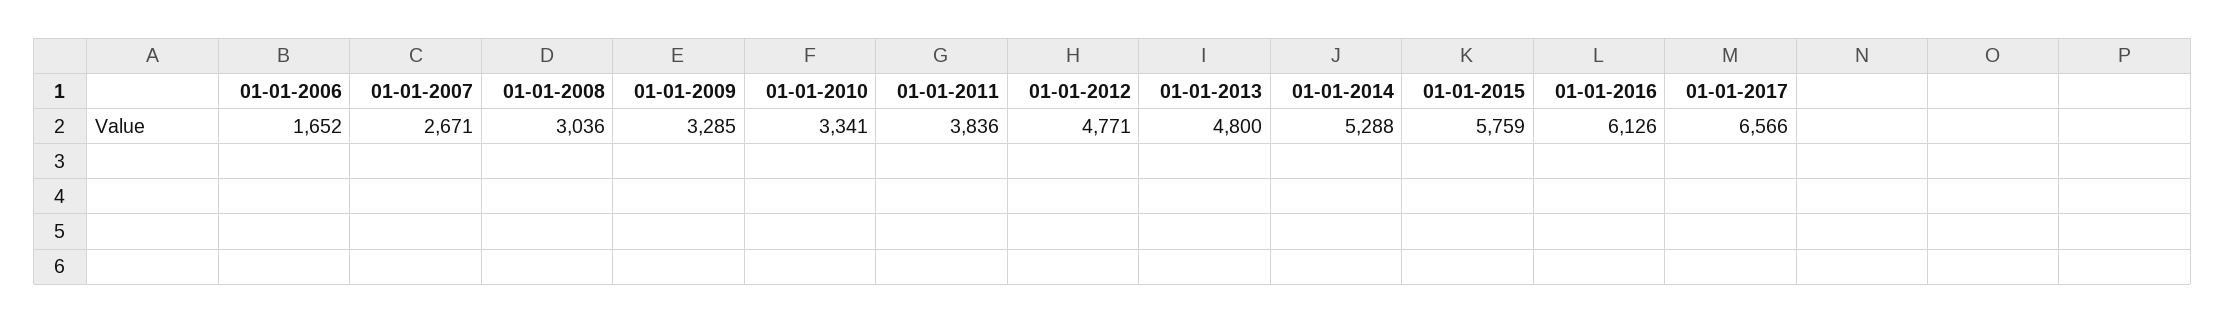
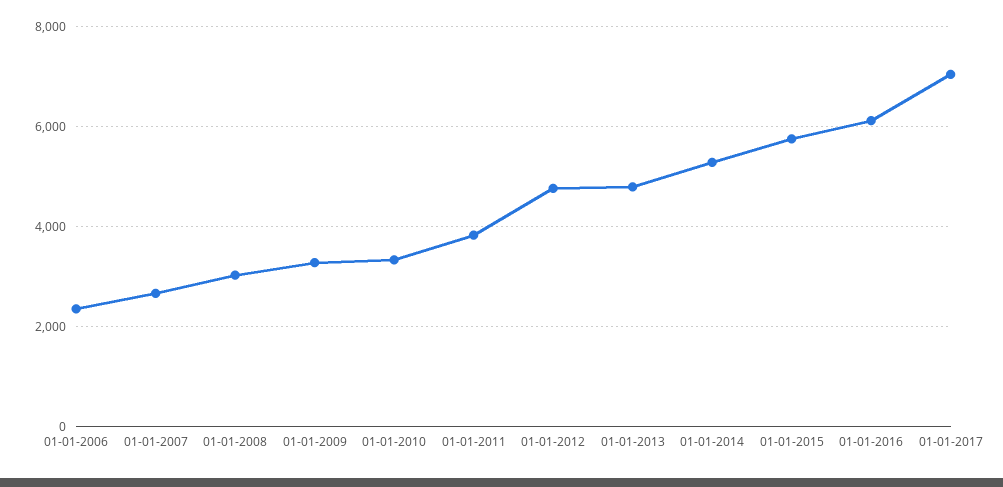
01-01-2006: 1652 -> 2400
01-01-2017: 6566 -> 7000

